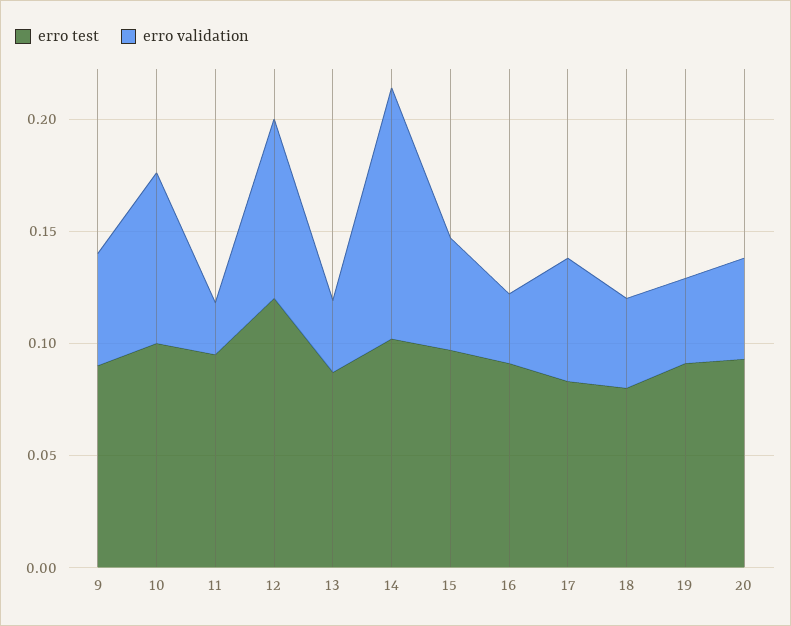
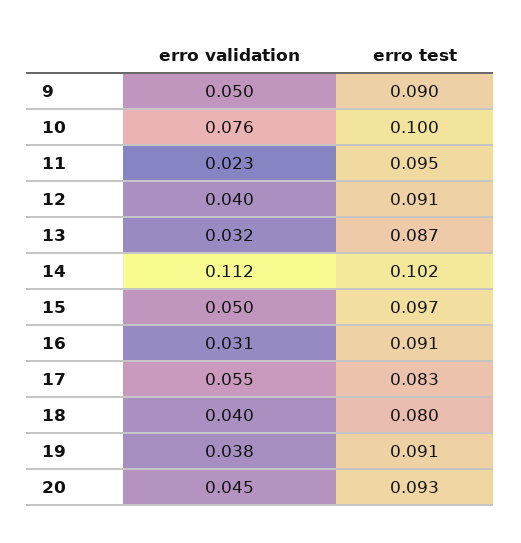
erro test, 12: 0.12 -> 0.091
erro validation, 12: 0.08 -> 0.04

